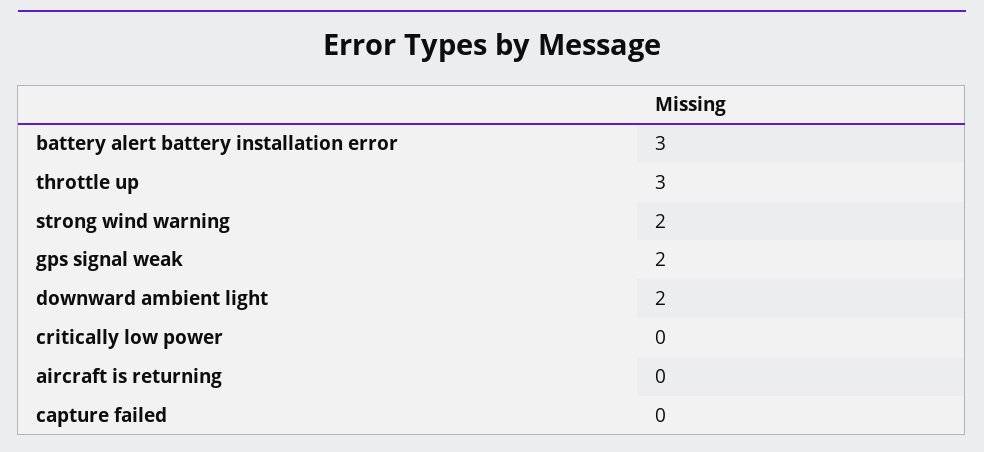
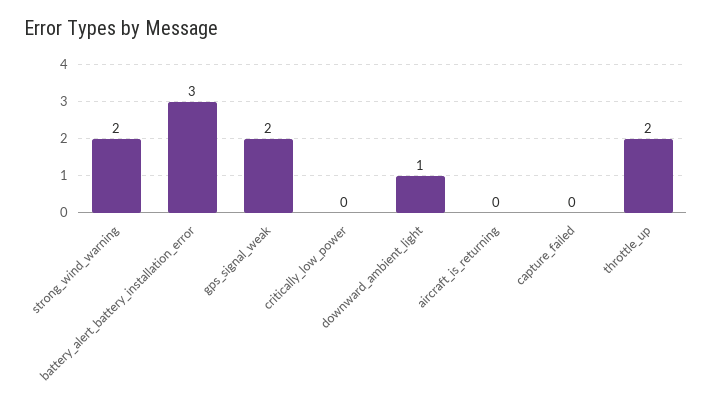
throttle up: 3 -> 2
downward ambient light: 2 -> 1

